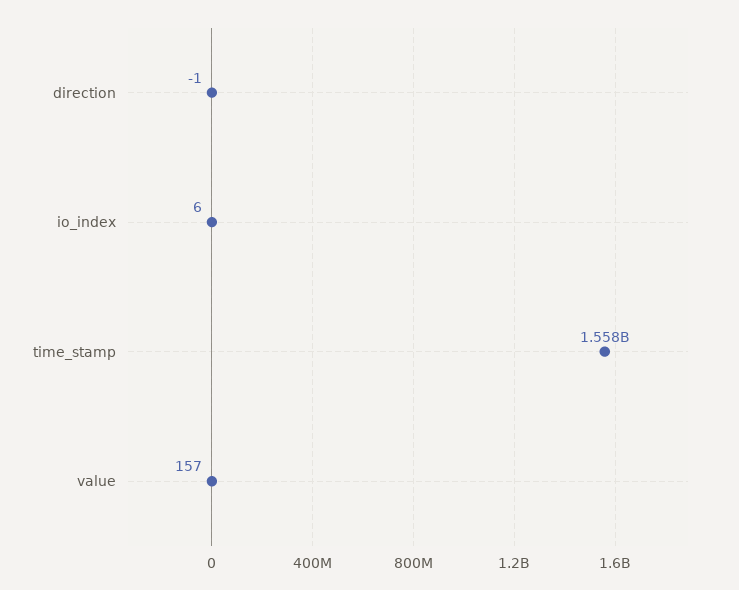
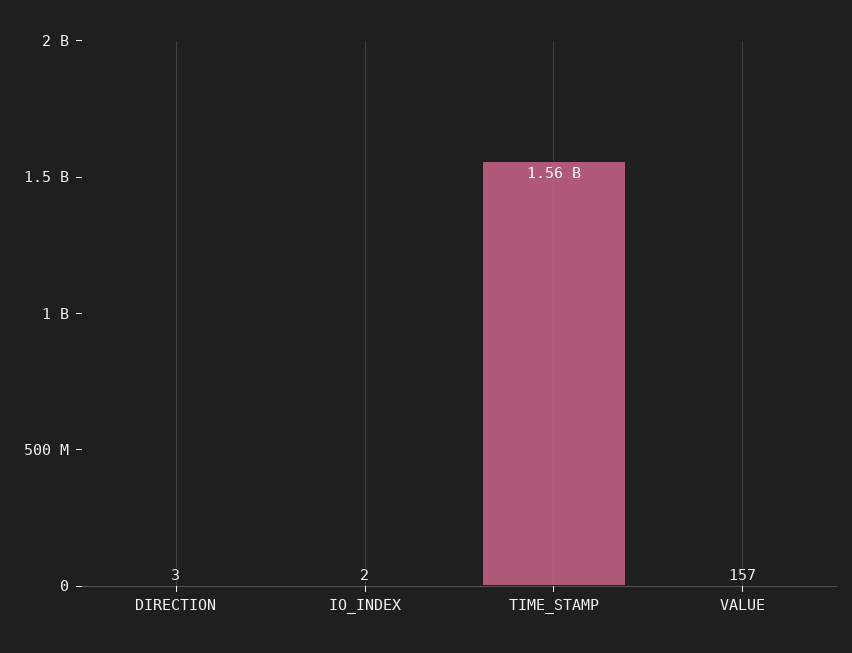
direction: -1 -> 3
io_index: 6 -> 2

